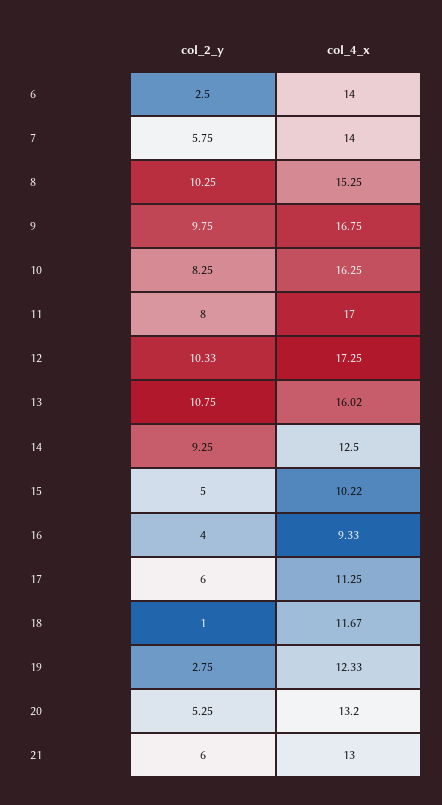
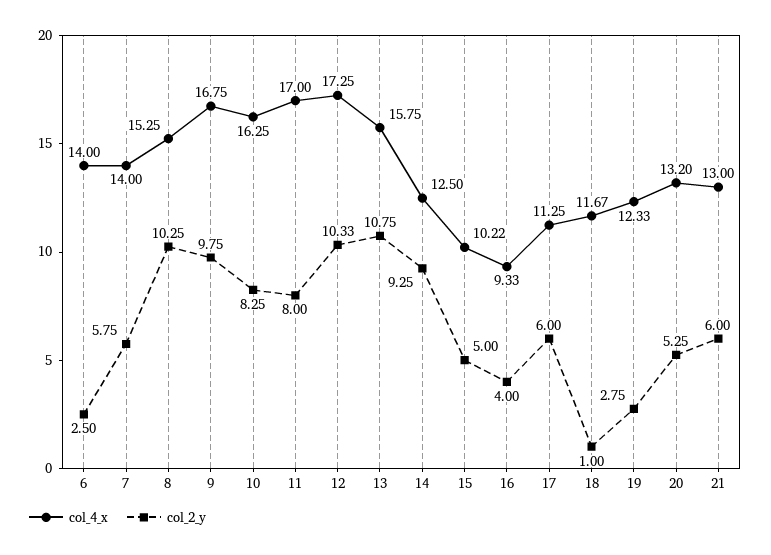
col_4_x, 13: 16.02 -> 15.75

